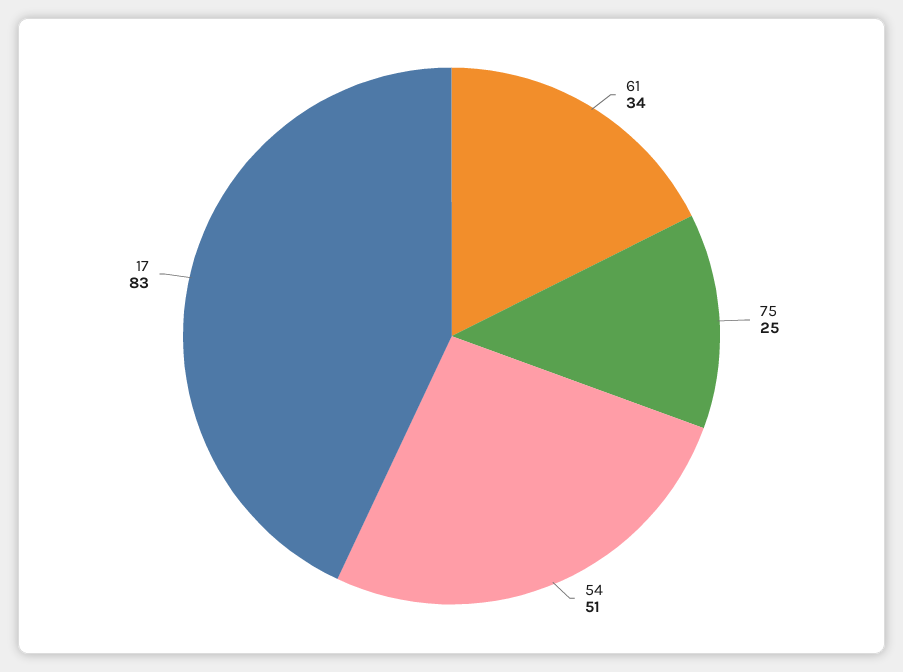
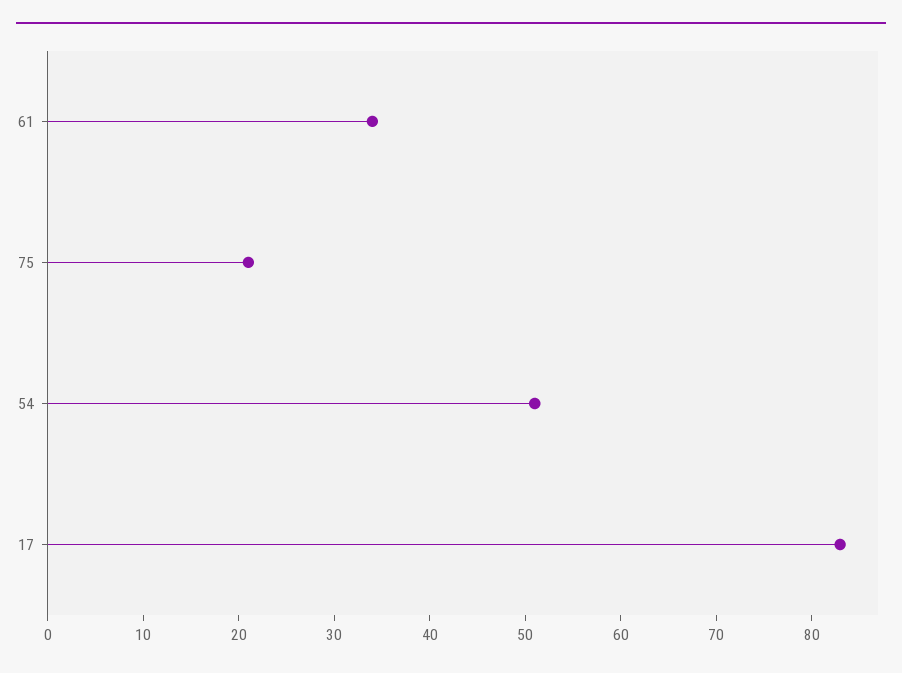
75: 25 -> 21

